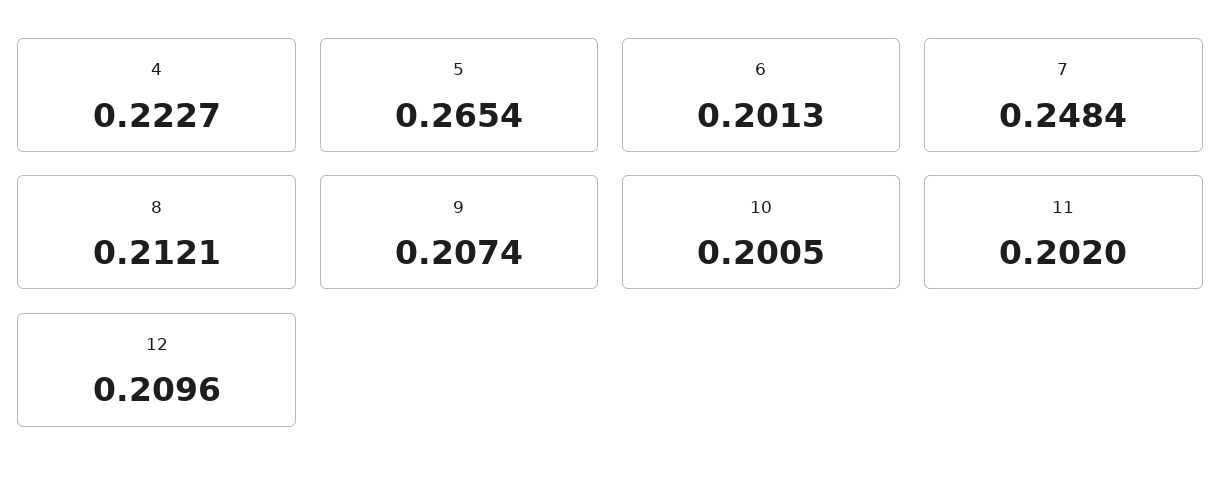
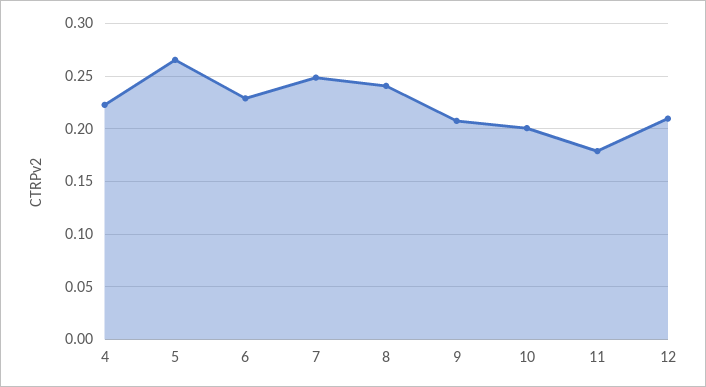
6: 0.2013 -> 0.23
8: 0.2121 -> 0.24
11: 0.202 -> 0.18

